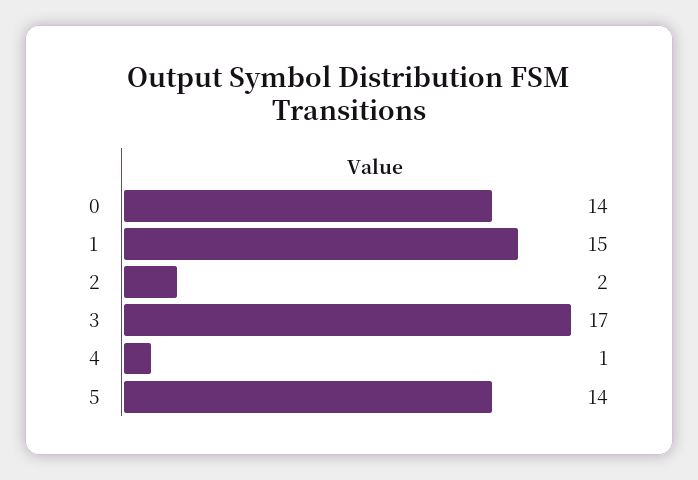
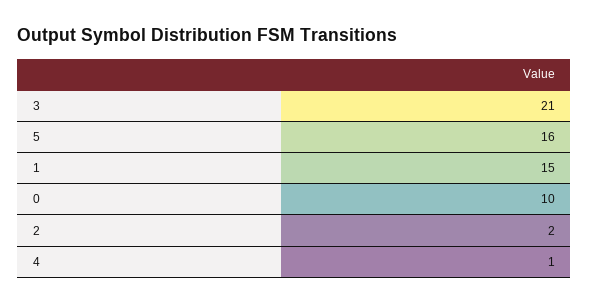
0: 14 -> 10
3: 17 -> 21
5: 14 -> 16

